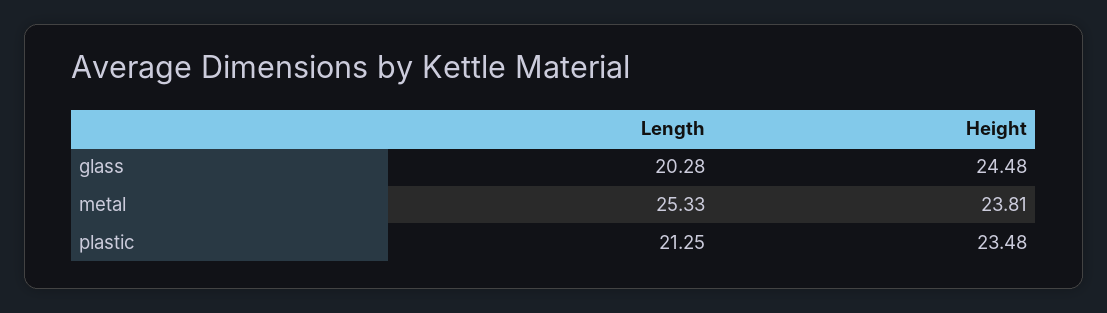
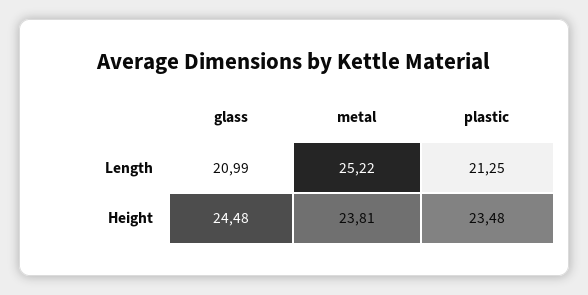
Length, glass: 20.28 -> 20.99
Length, metal: 25.33 -> 25.22

